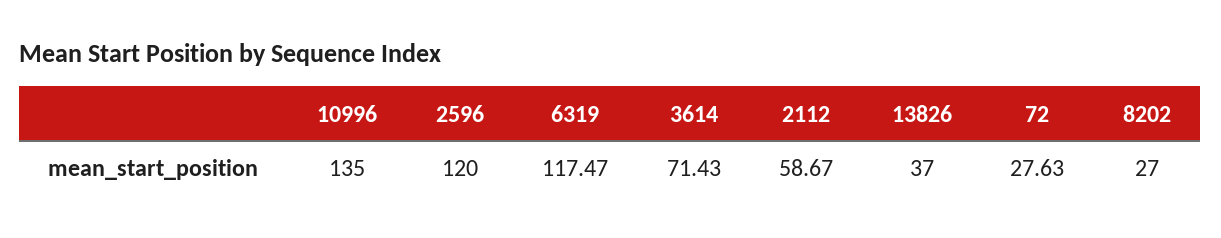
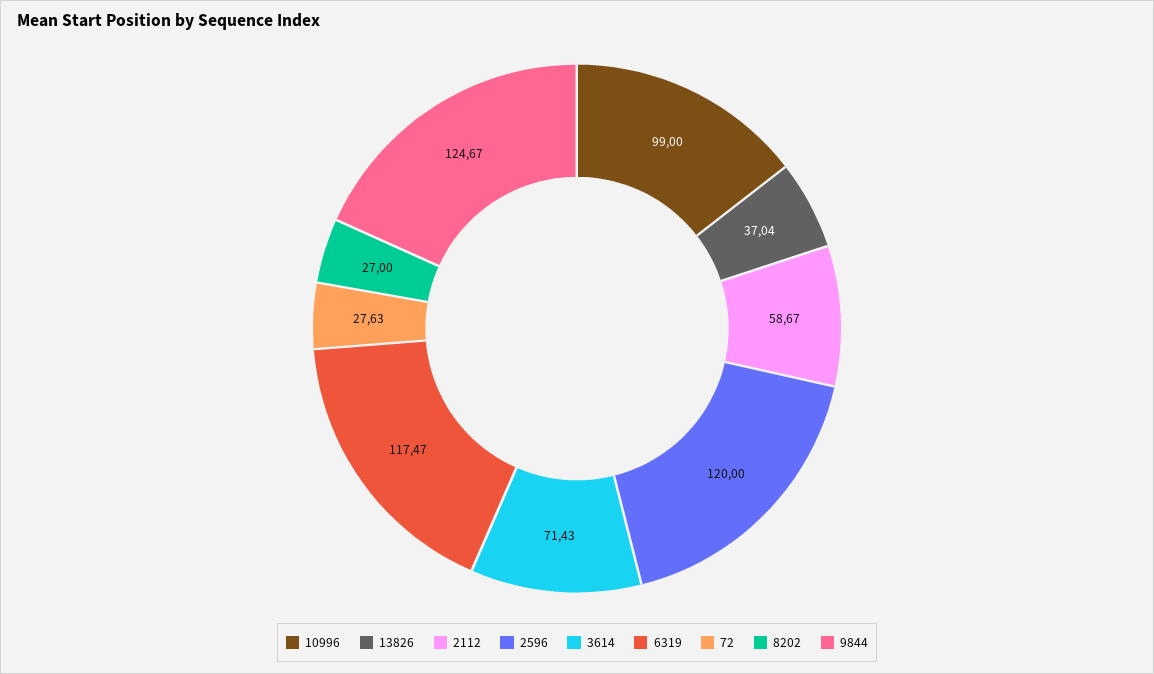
10996: 135 -> 99
13826: 37 -> 37.04
9844: none -> 124.67

